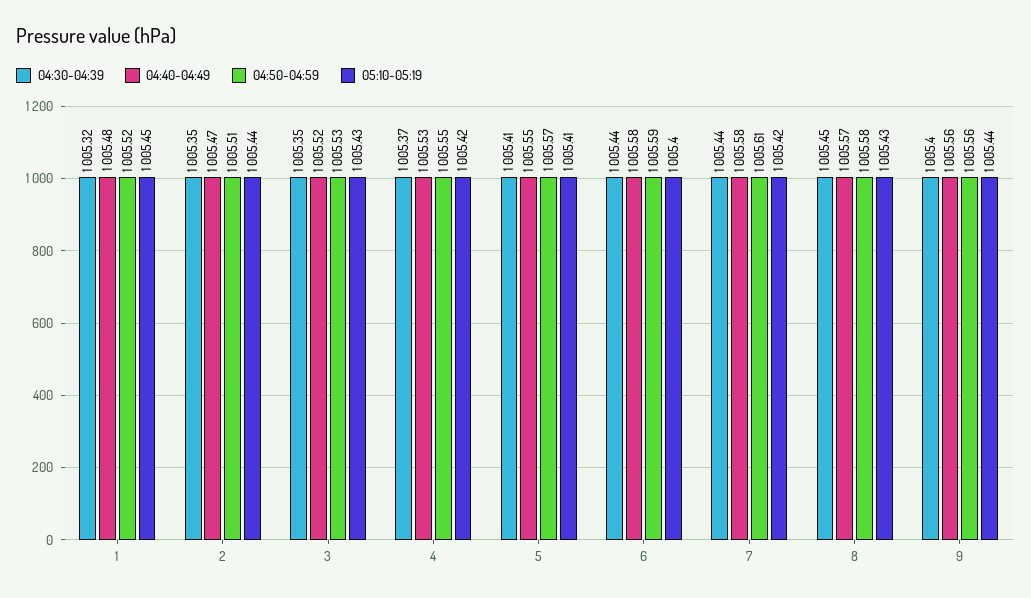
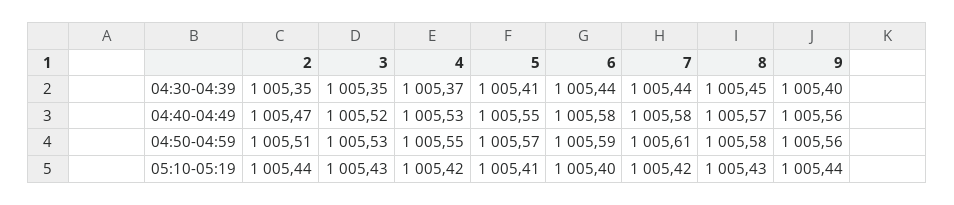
04:30-04:39, 1: 1005.32 -> none
04:40-04:49, 1: 1005.48 -> none
04:50-04:59, 1: 1005.52 -> none
05:10-05:19, 1: 1005.45 -> none

